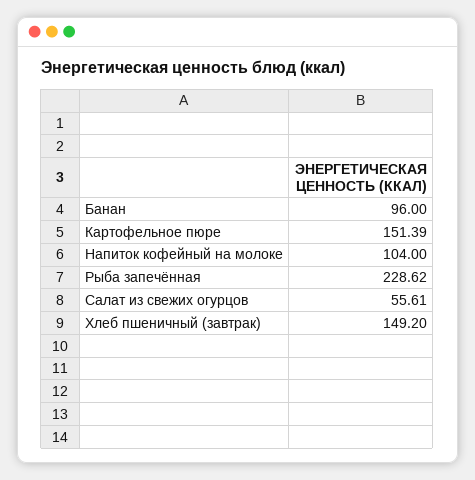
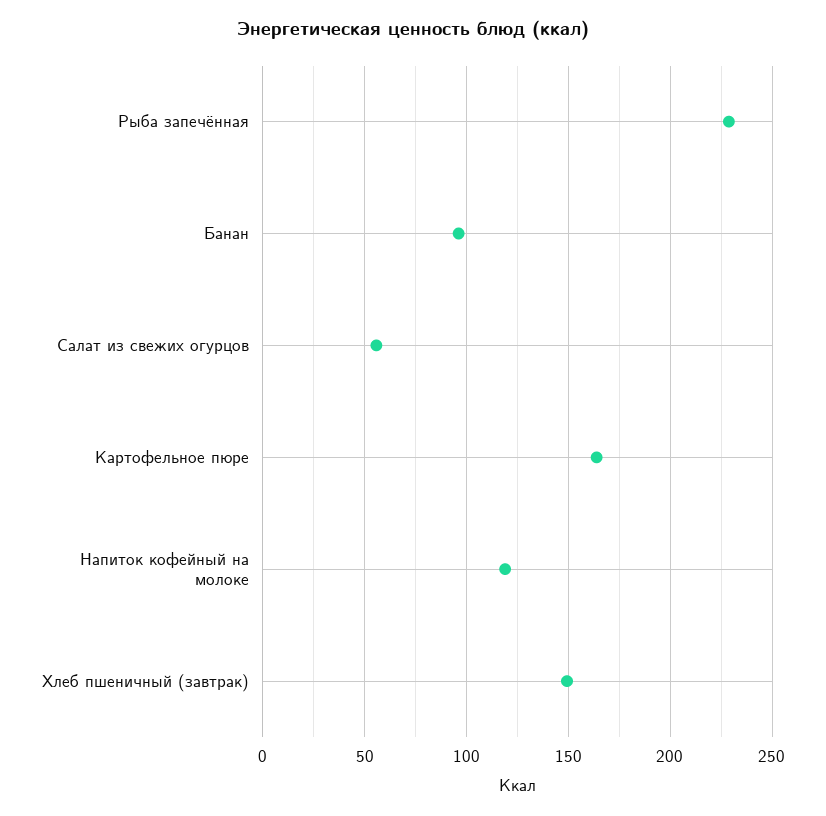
Картофельное пюре: 151.39 -> 165
Напиток кофейный на молоке: 104 -> 120

